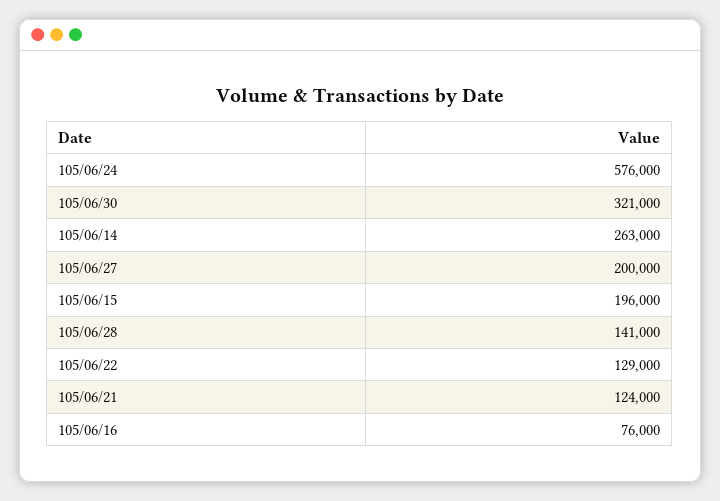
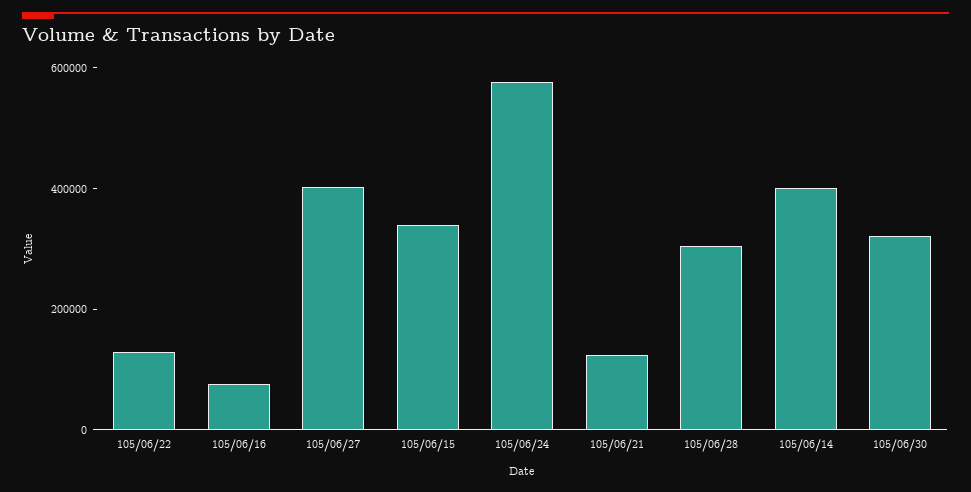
105/06/14: 263000 -> 400000
105/06/27: 200000 -> 400000
105/06/15: 196000 -> 350000
105/06/28: 141000 -> 300000

